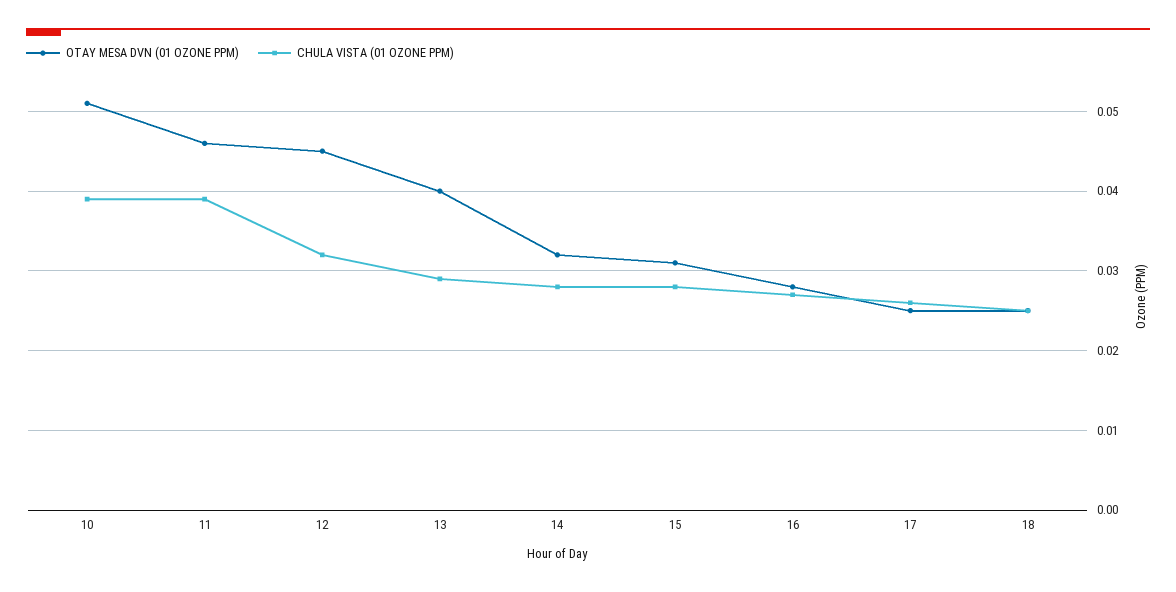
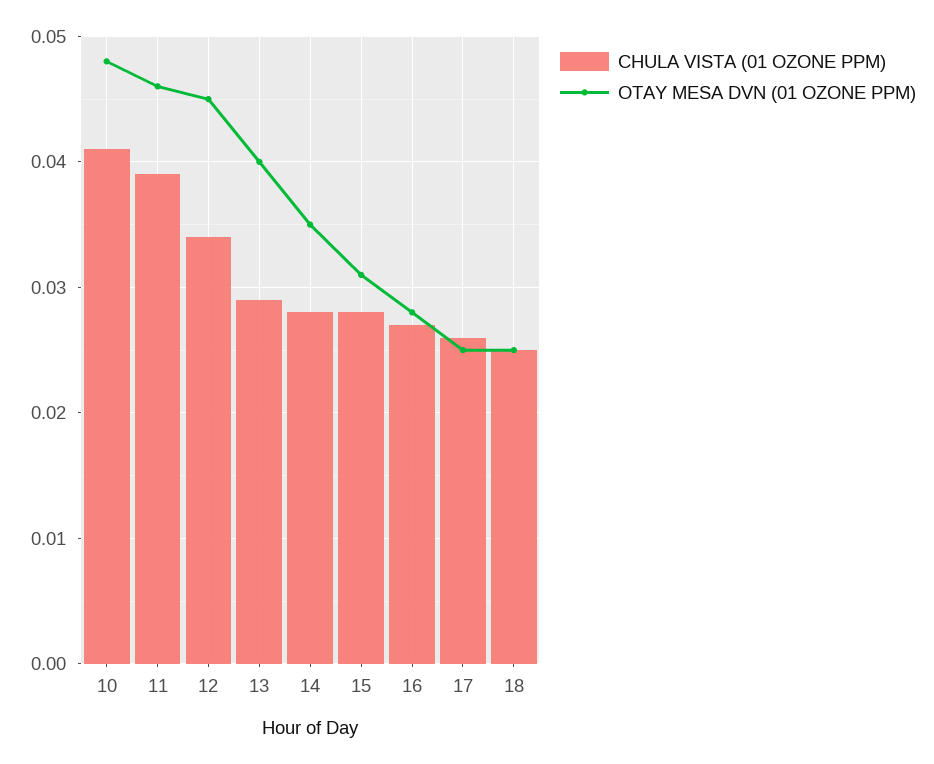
OTAY MESA DVN (01 OZONE PPM), 10: 0.051 -> 0.048
CHULA VISTA (01 OZONE PPM), 10: 0.039 -> 0.041
CHULA VISTA (01 OZONE PPM), 12: 0.032 -> 0.034
OTAY MESA DVN (01 OZONE PPM), 14: 0.032 -> 0.035

